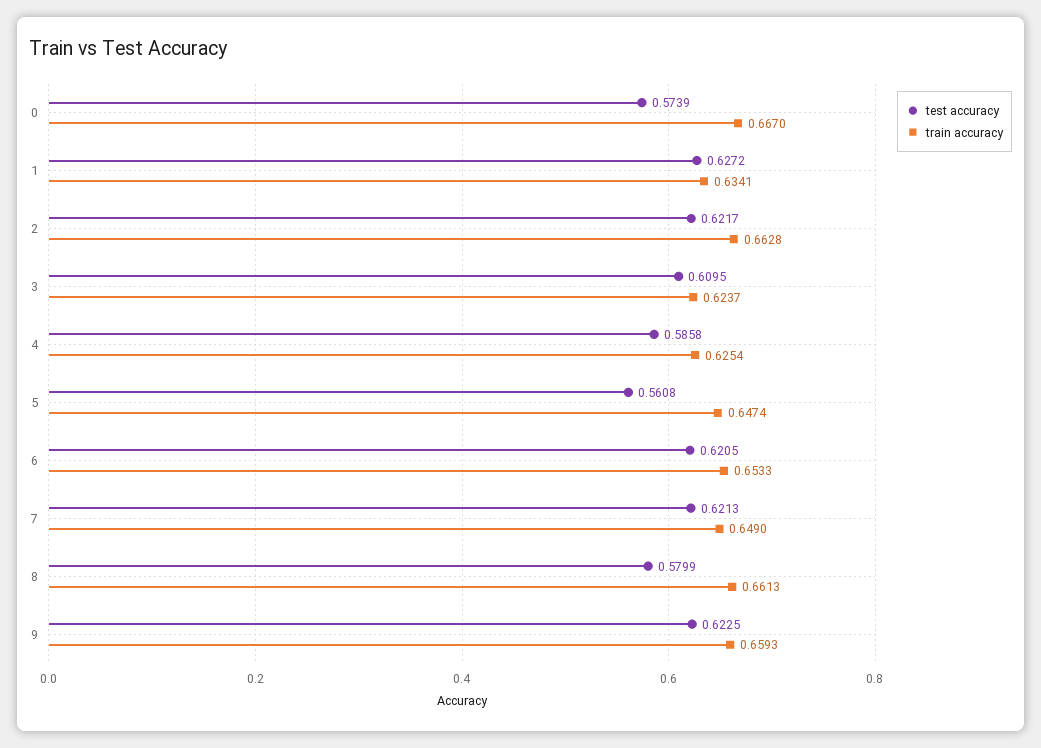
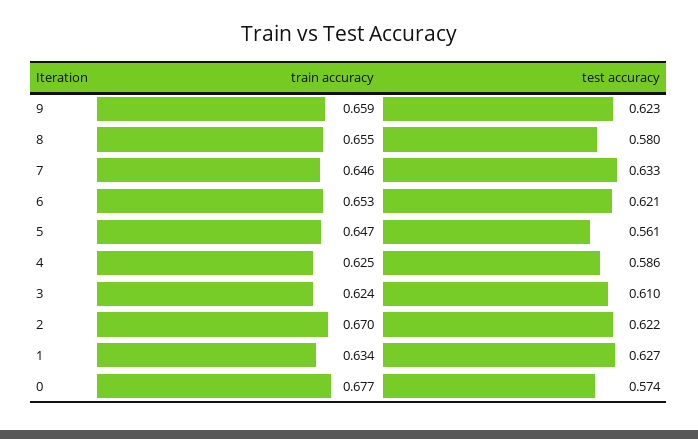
train accuracy, 0: 0.667 -> 0.677
train accuracy, 2: 0.6628 -> 0.67
test accuracy, 7: 0.6213 -> 0.633
train accuracy, 7: 0.649 -> 0.646
train accuracy, 8: 0.6613 -> 0.655

